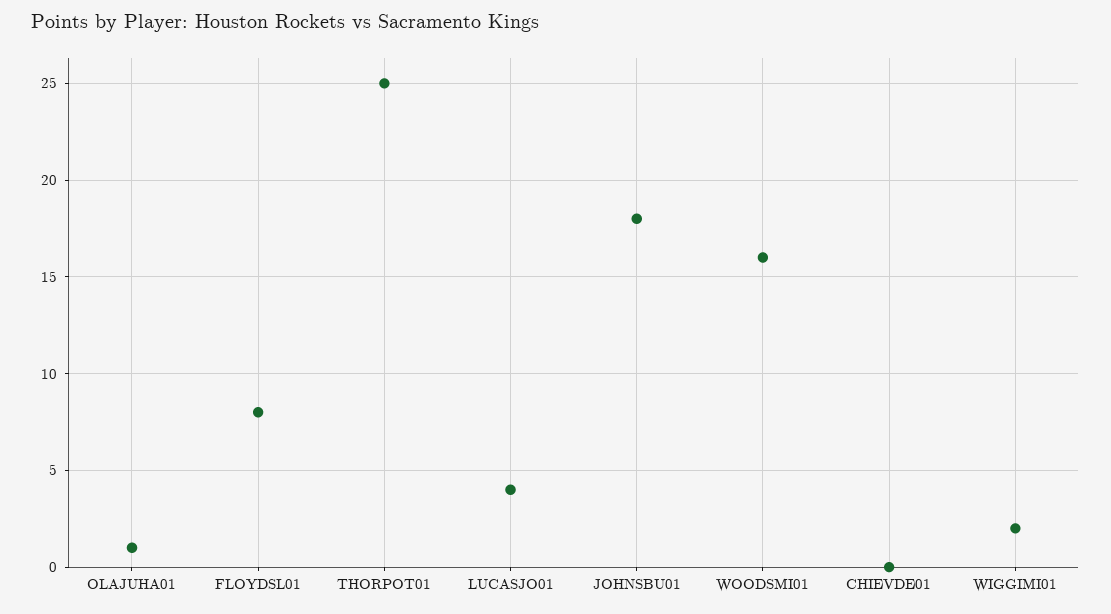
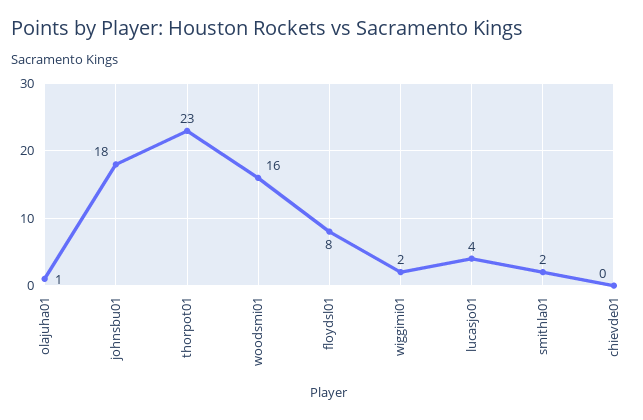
THORPOT01: 25 -> 23
smithla01: none -> 2

